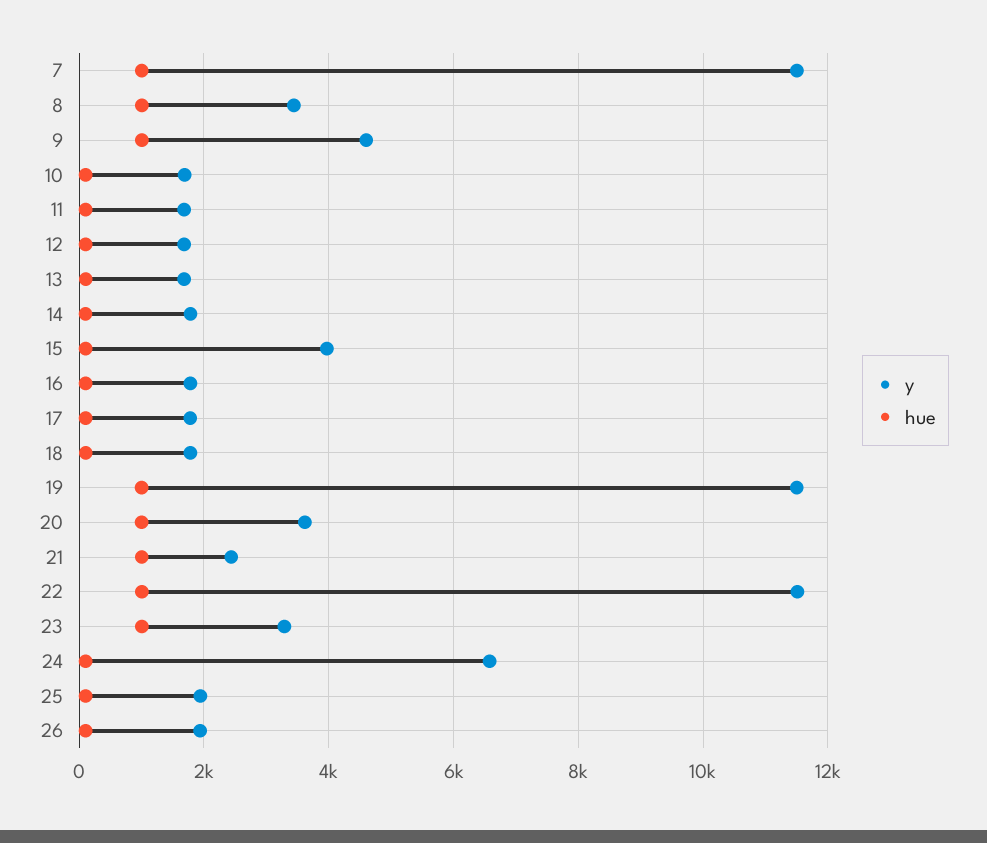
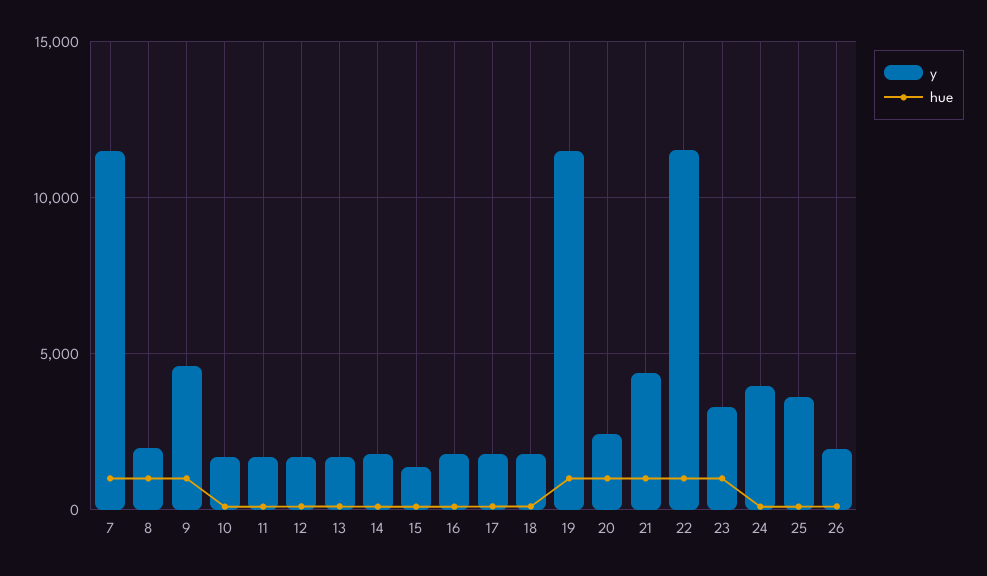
y, 8: 3400 -> 2000
y, 15: 4000 -> 1500
y, 20: 3600 -> 2500
y, 21: 2400 -> 4500
y, 24: 6600 -> 4000
y, 25: 2000 -> 3500

